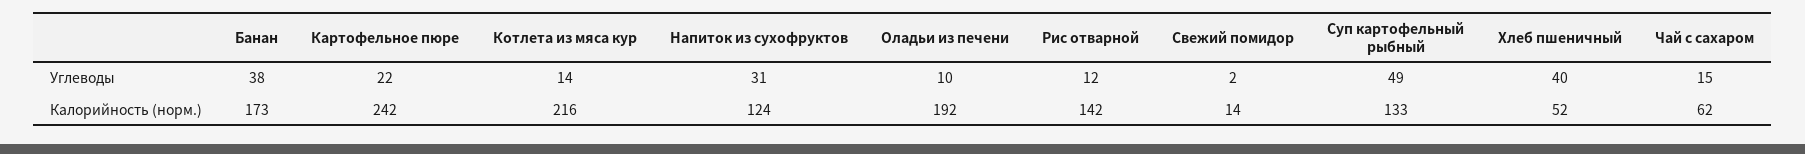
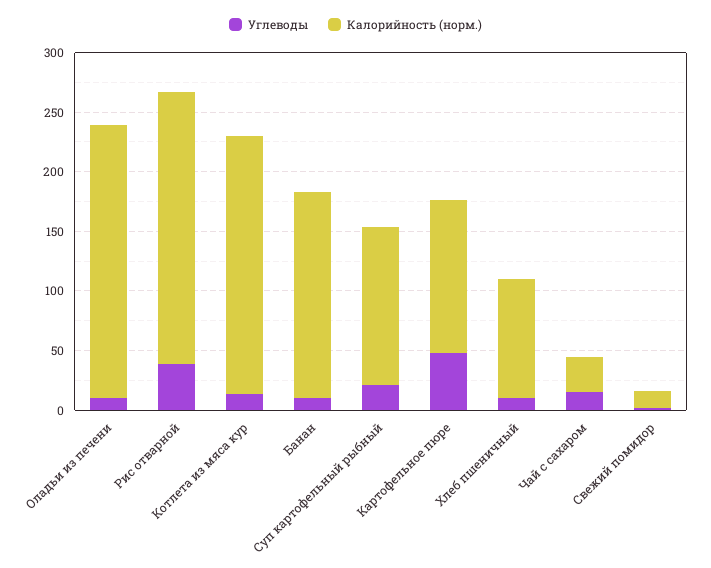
Углеводы, Банан: 38 -> 10
Углеводы, Картофельное пюре: 22 -> 50
Углеводы, Напиток из сухофруктов: 31 -> none
Углеводы, Рис отварной: 12 -> 40
Углеводы, Суп картофельный рыбный: 49 -> 20
Углеводы, Хлеб пшеничный: 40 -> 10
Калорийность (норм.), Картофельное пюре: 242 -> 130
Калорийность (норм.), Напиток из сухофруктов: 124 -> none
Калорийность (норм.), Оладьи из печени: 192 -> 230
Калорийность (норм.), Рис отварной: 142 -> 230
Калорийность (норм.), Хлеб пшеничный: 52 -> 100
Калорийность (норм.), Чай с сахаром: 62 -> 30

